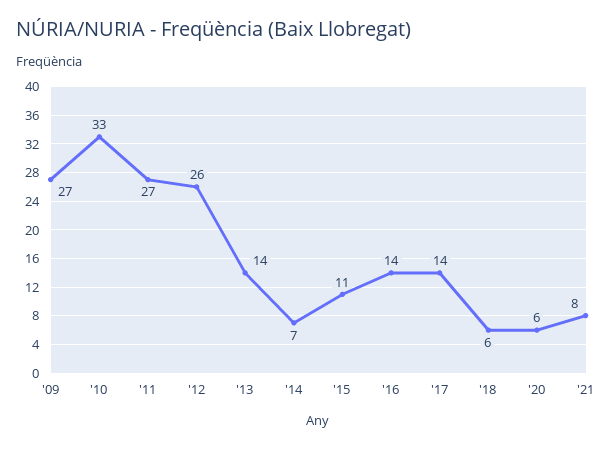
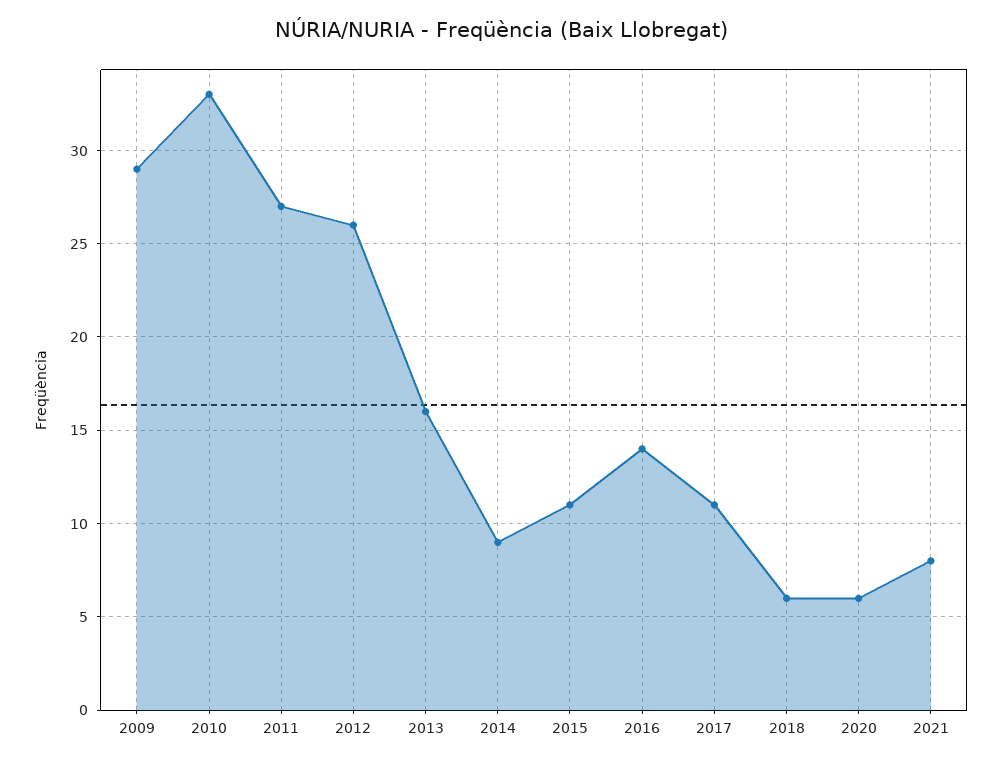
'09: 27 -> 29
'13: 14 -> 16
'14: 7 -> 9
'17: 14 -> 11

